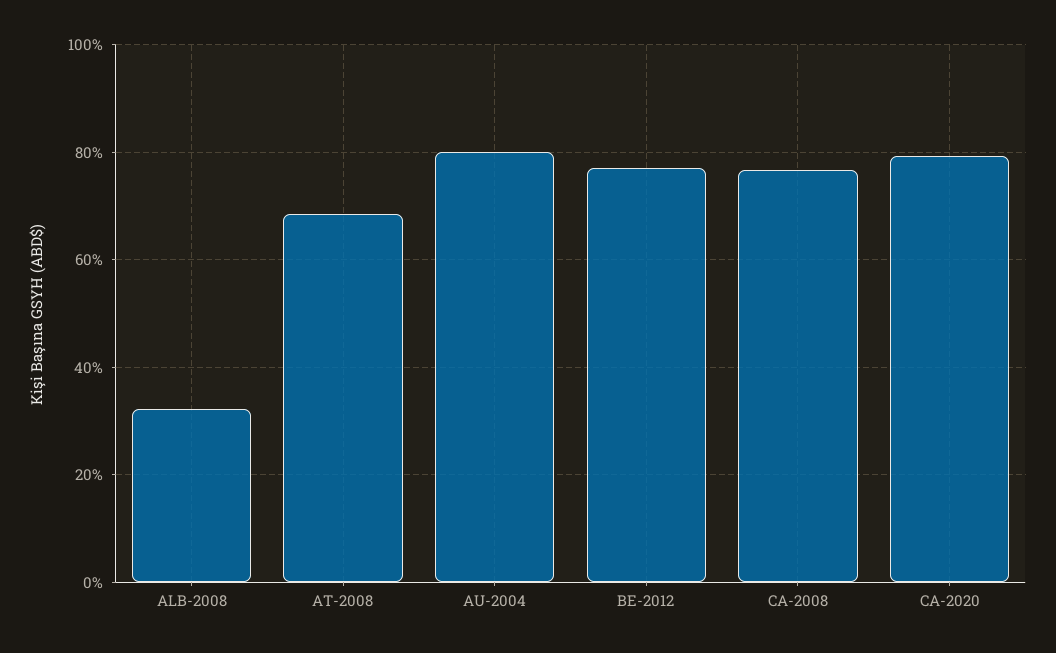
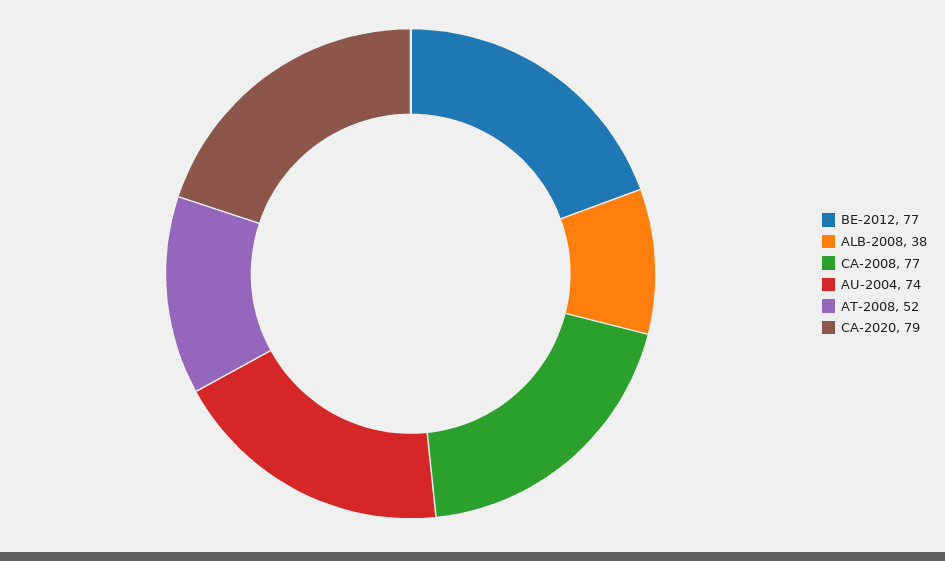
ALB-2008: 32 -> 38
AT-2008: 68 -> 52
AU-2004: 80 -> 74

